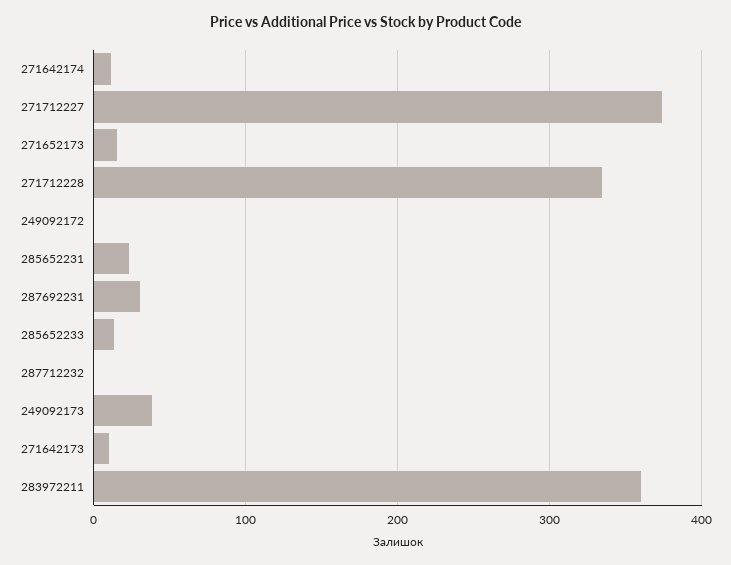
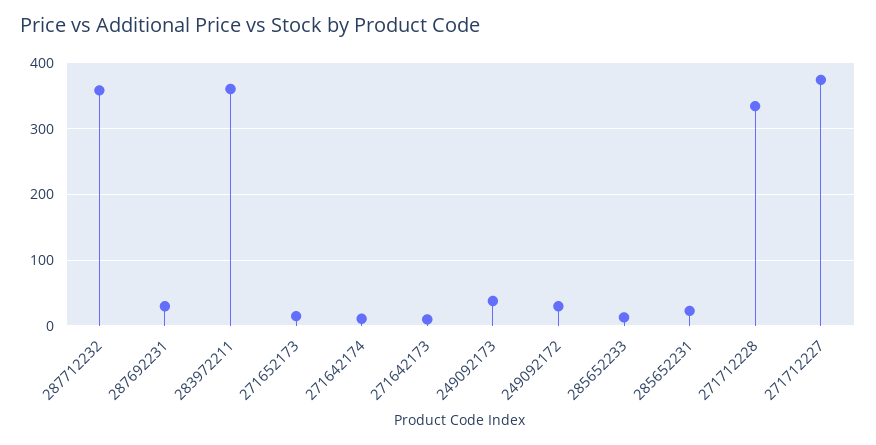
249092172: 0 -> 30
287712232: 0 -> 360

